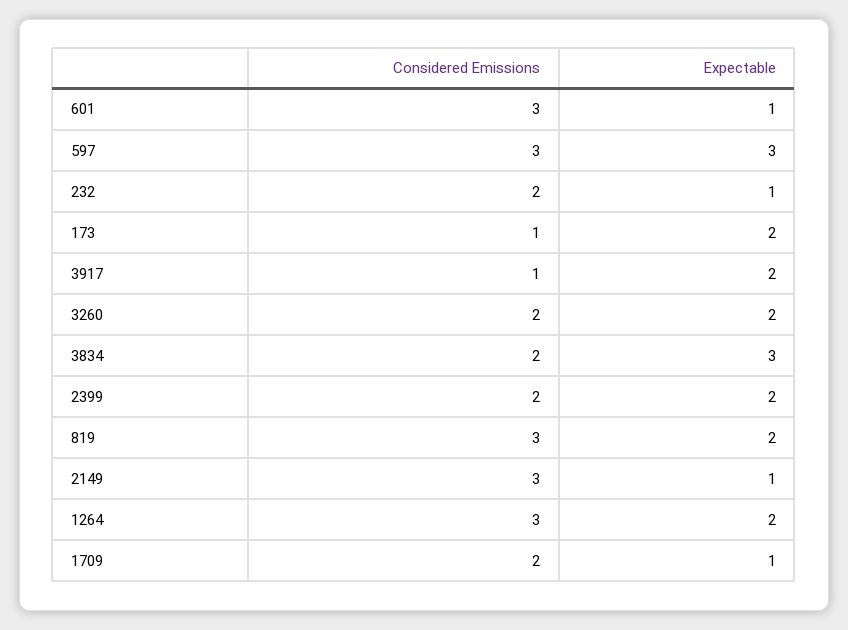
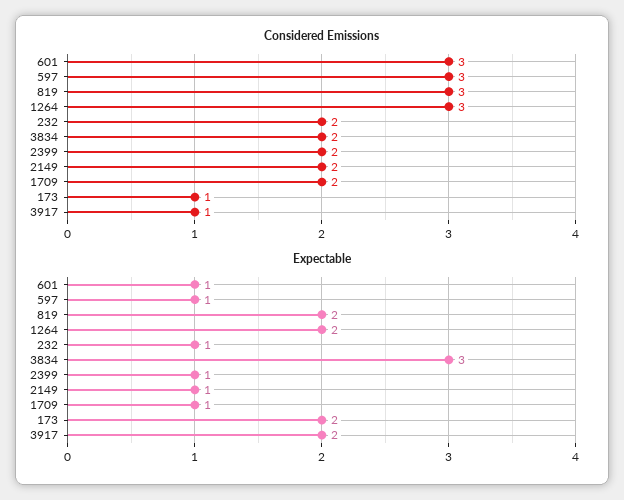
Expectable, 597: 3 -> 1
Considered Emissions, 3260: 2 -> none
Expectable, 3260: 2 -> none
Expectable, 2399: 2 -> 1
Considered Emissions, 2149: 3 -> 2

